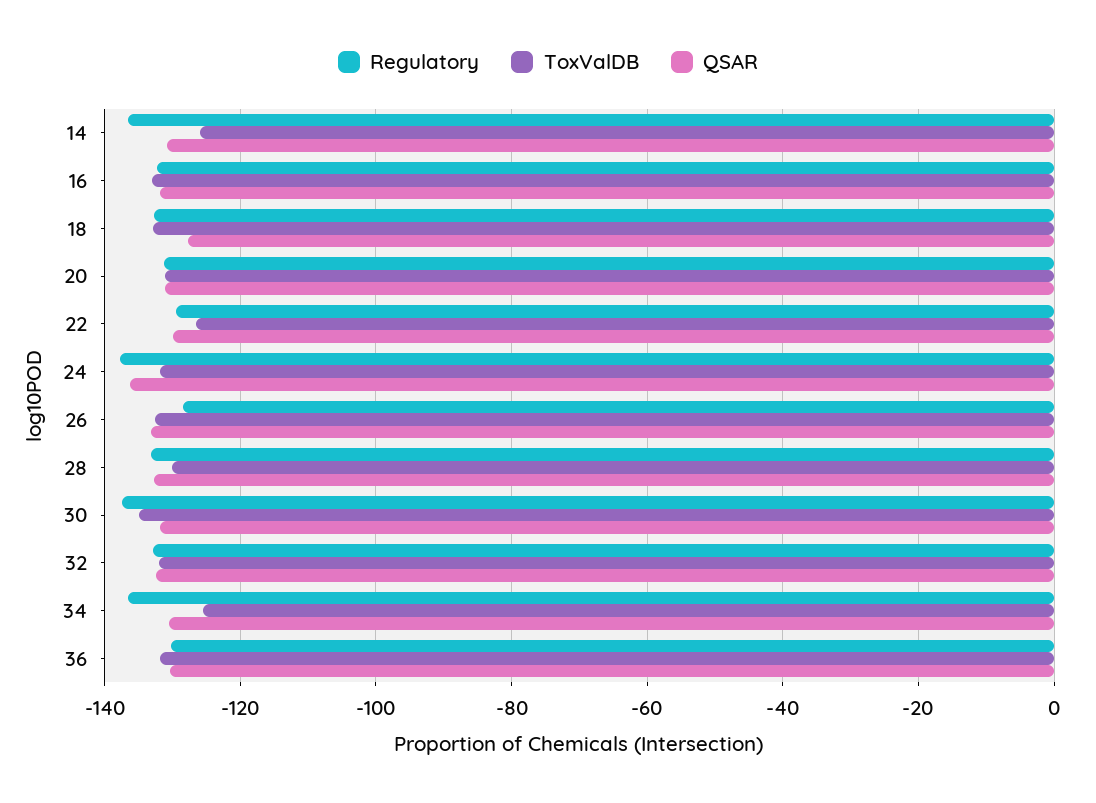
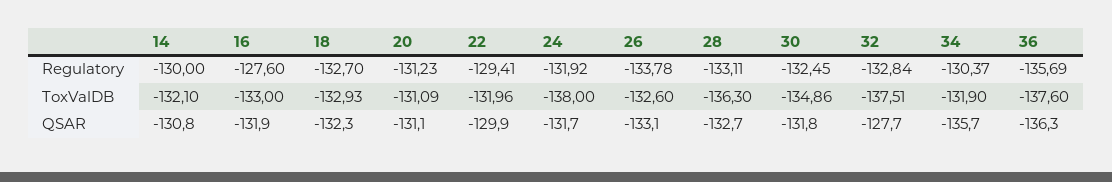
Regulatory, 14: -136 -> -130
ToxValDB, 14: -126 -> -132.1
Regulatory, 16: -132 -> -127.6
QSAR, 18: -128 -> -132.3
ToxValDB, 22: -126 -> -131.96
Regulatory, 24: -138 -> -131.92
ToxValDB, 24: -132 -> -138
QSAR, 24: -136 -> -131.7
Regulatory, 26: -128 -> -133.78
ToxValDB, 28: -130 -> -136.3
Regulatory, 30: -138 -> -132.45
ToxValDB, 32: -132 -> -137.51
QSAR, 32: -132 -> -127.7
Regulatory, 34: -136 -> -130.37
ToxValDB, 34: -126 -> -131.9
QSAR, 34: -130 -> -135.7
Regulatory, 36: -130 -> -135.69
ToxValDB, 36: -132 -> -137.6
QSAR, 36: -130 -> -136.3

